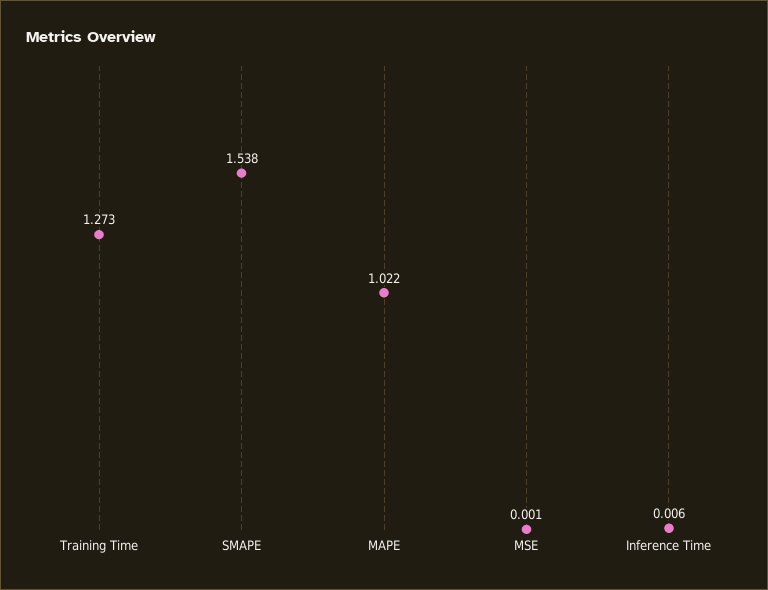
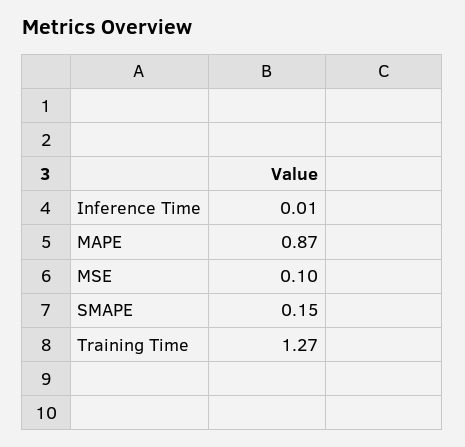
SMAPE: 1.538 -> 0.15
MAPE: 1.022 -> 0.87
MSE: 0.001 -> 0.1

